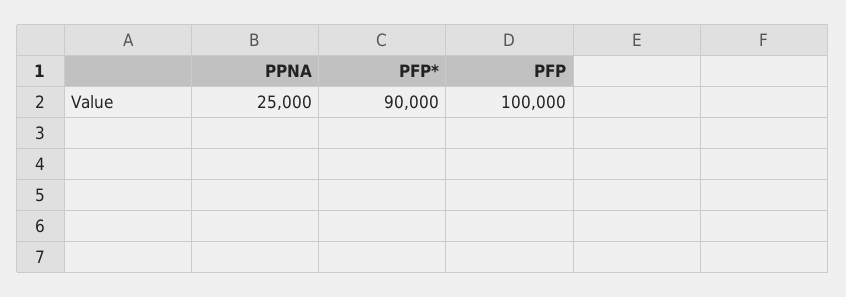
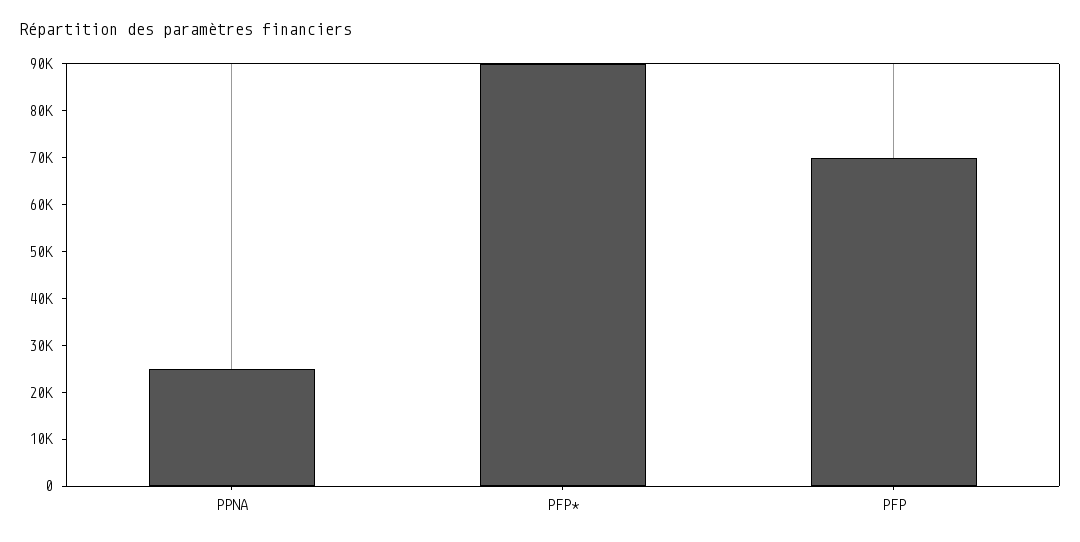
PFP: 100000 -> 70000

